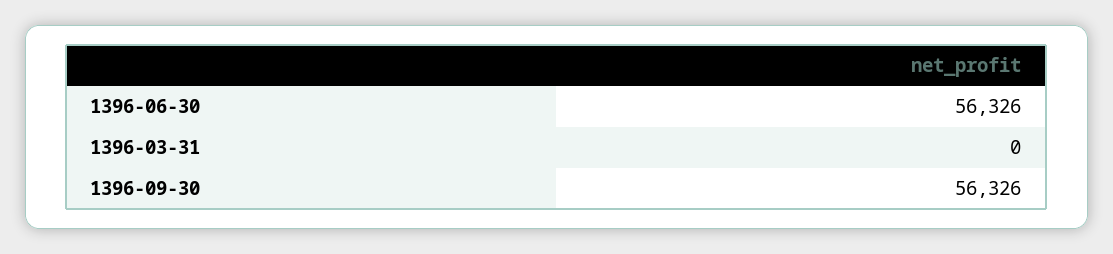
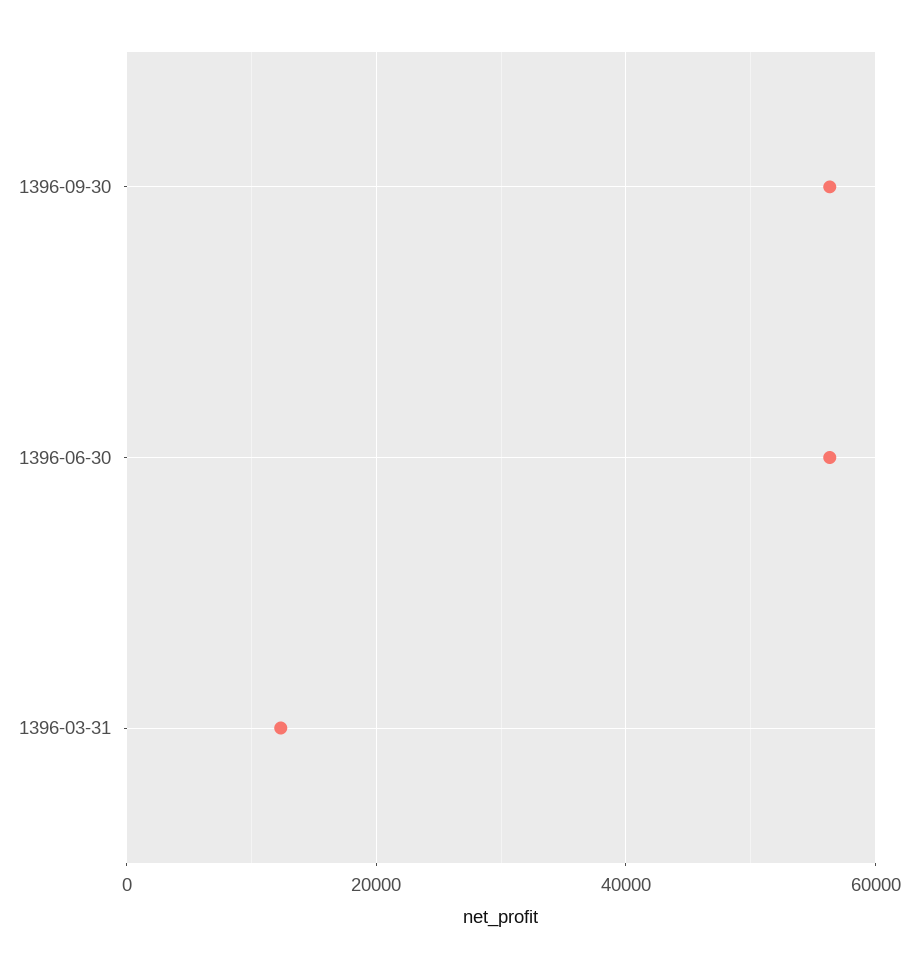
1396-03-31: 0 -> 12000

